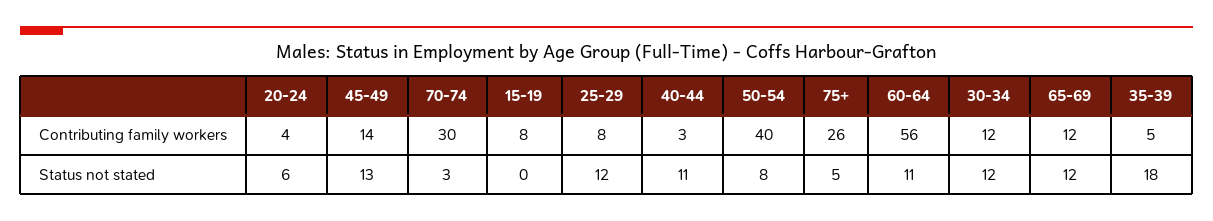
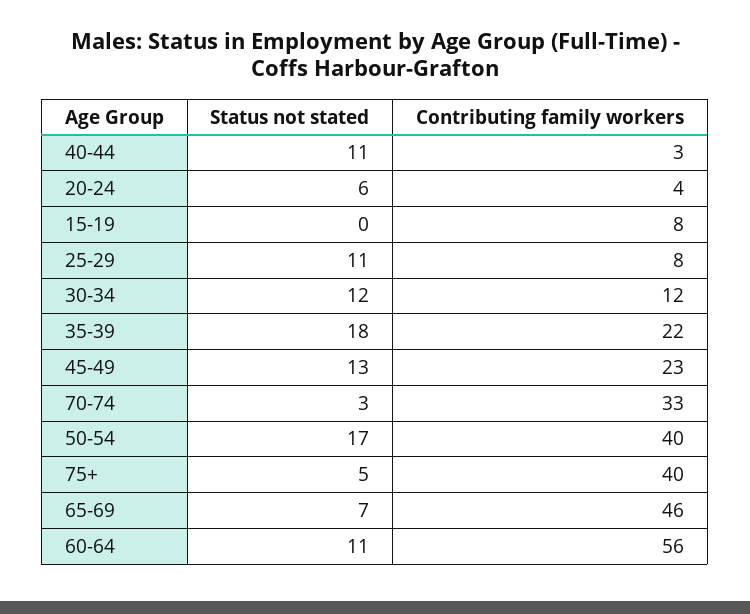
45-49, Contributing family workers: 14 -> 23
70-74, Contributing family workers: 30 -> 33
75+, Contributing family workers: 26 -> 40
65-69, Contributing family workers: 12 -> 46
35-39, Contributing family workers: 5 -> 22
25-29, Status not stated: 12 -> 11
50-54, Status not stated: 8 -> 17
65-69, Status not stated: 12 -> 7

